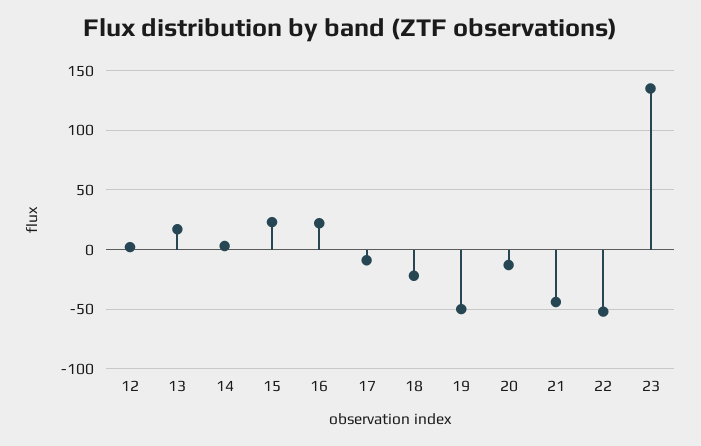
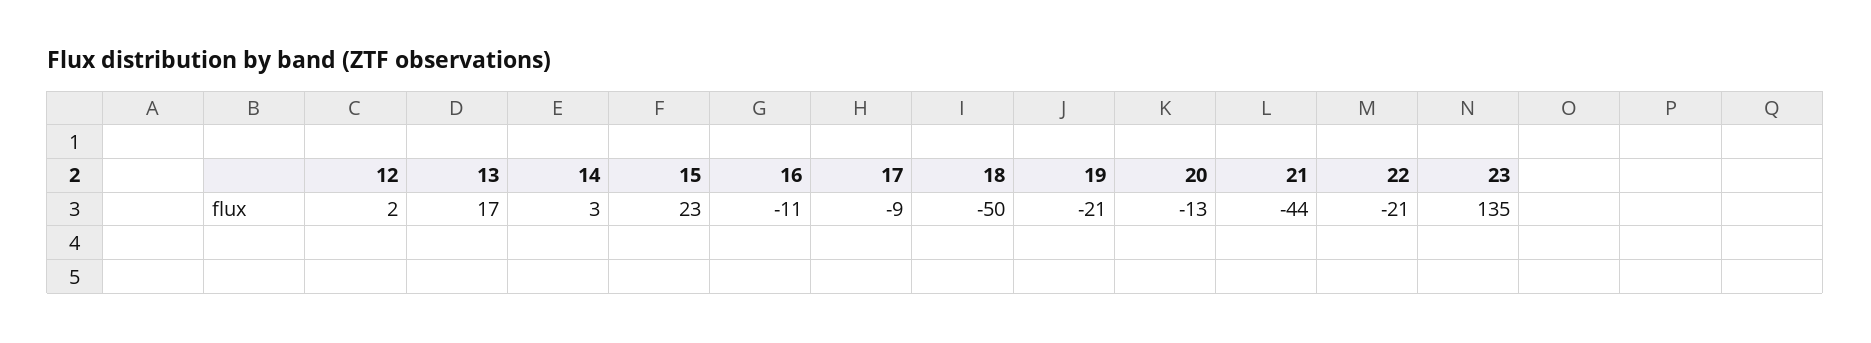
16: 20 -> -11
18: -20 -> -50
19: -50 -> -21
22: -50 -> -21

